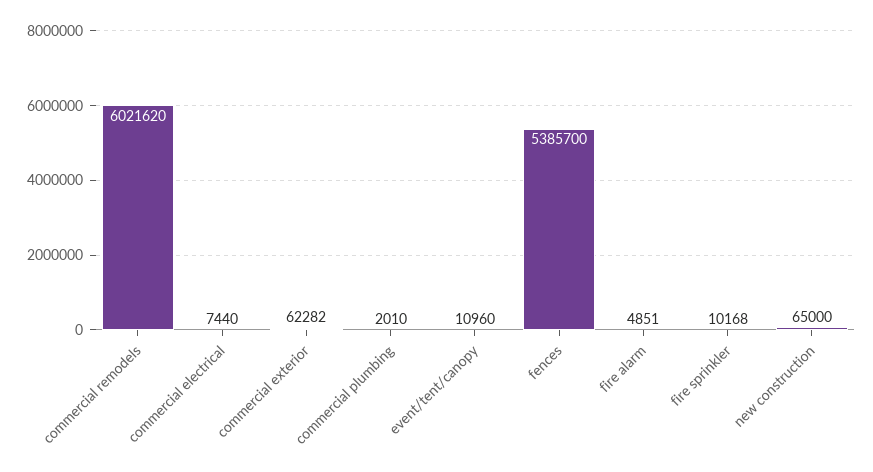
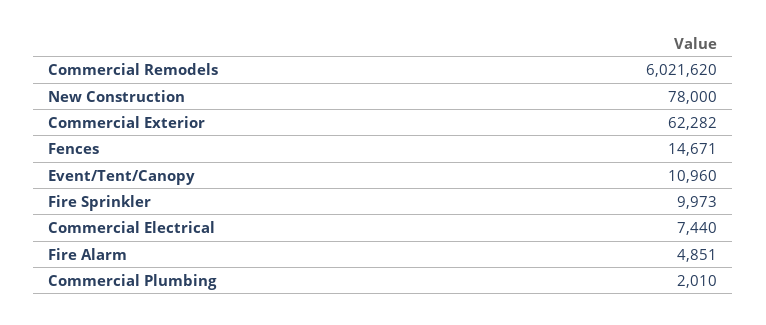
fences: 5385700 -> 14671
fire sprinkler: 10168 -> 9973
new construction: 65000 -> 78000

